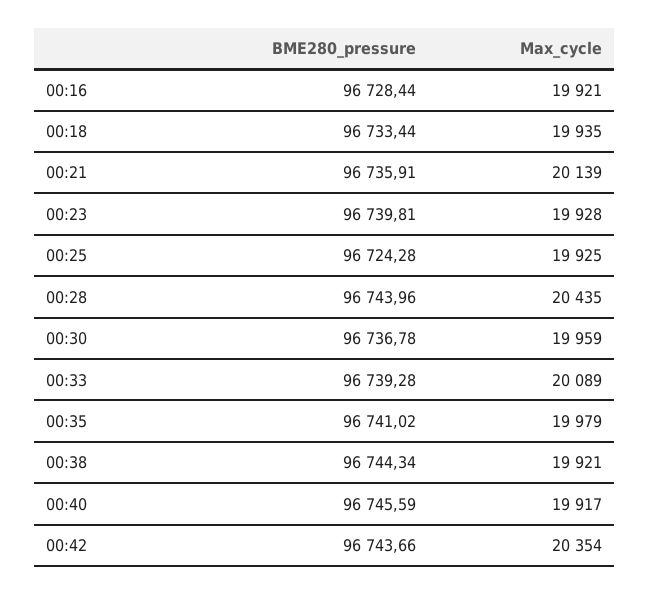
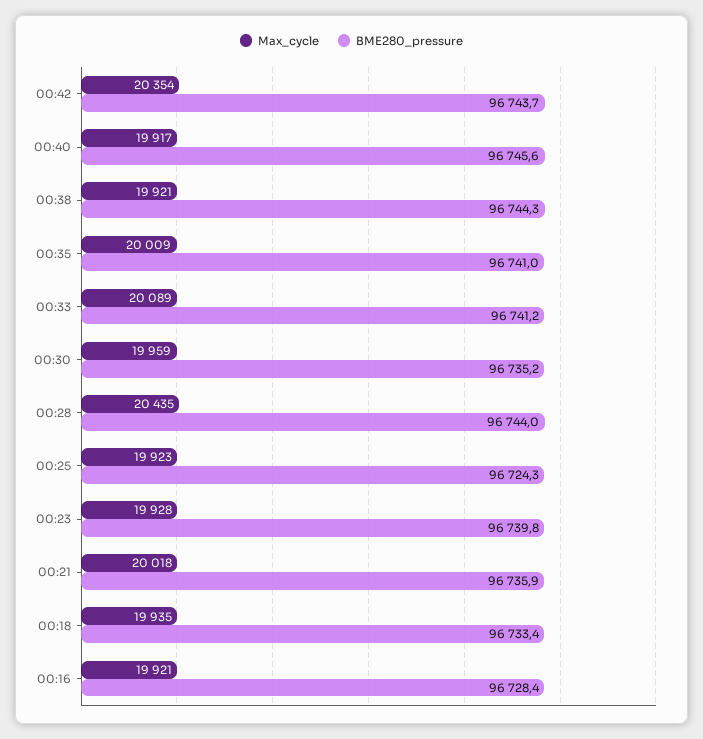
Max_cycle, 00:21: 20139 -> 20018
Max_cycle, 00:25: 19925 -> 19923
BME280_pressure, 00:30: 96736.78 -> 96735.2
BME280_pressure, 00:33: 96739.28 -> 96741.2
Max_cycle, 00:35: 19979 -> 20009

